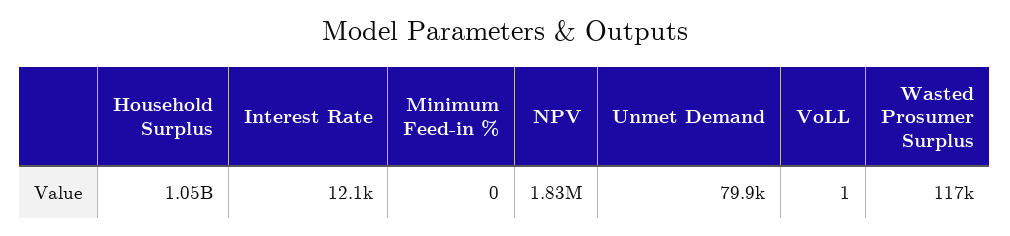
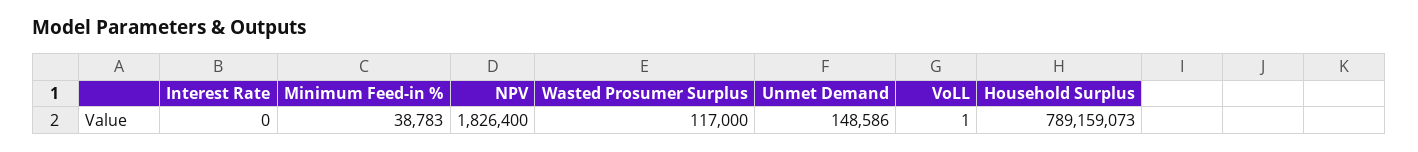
Household Surplus: 1050000000 -> 789159073
Interest Rate: 12100 -> 0
Minimum Feed-in %: 0 -> 38783
Unmet Demand: 79900 -> 148586

